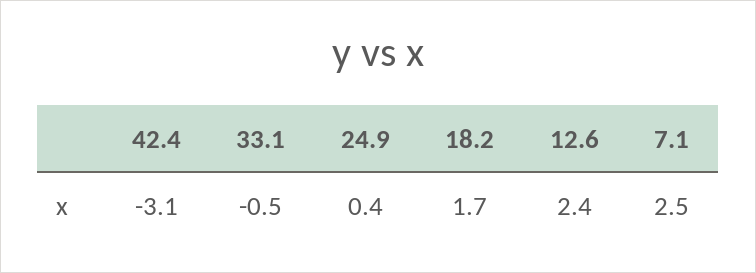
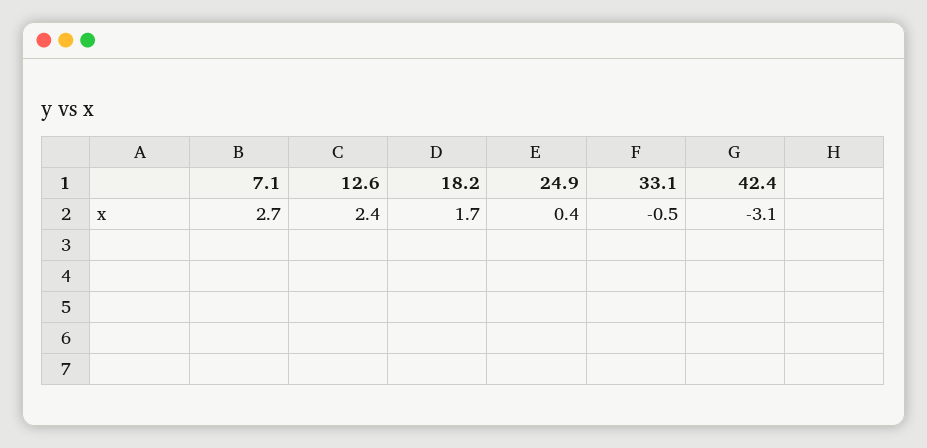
7.1: 2.5 -> 2.7

